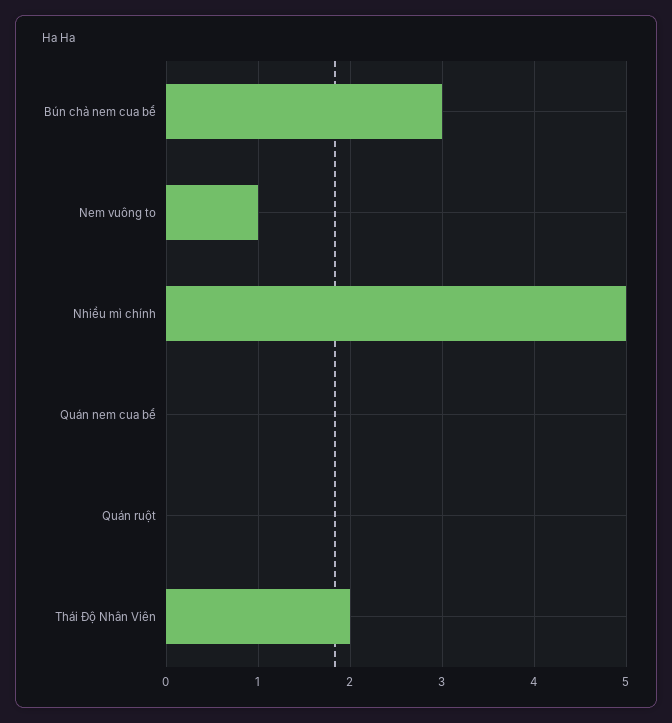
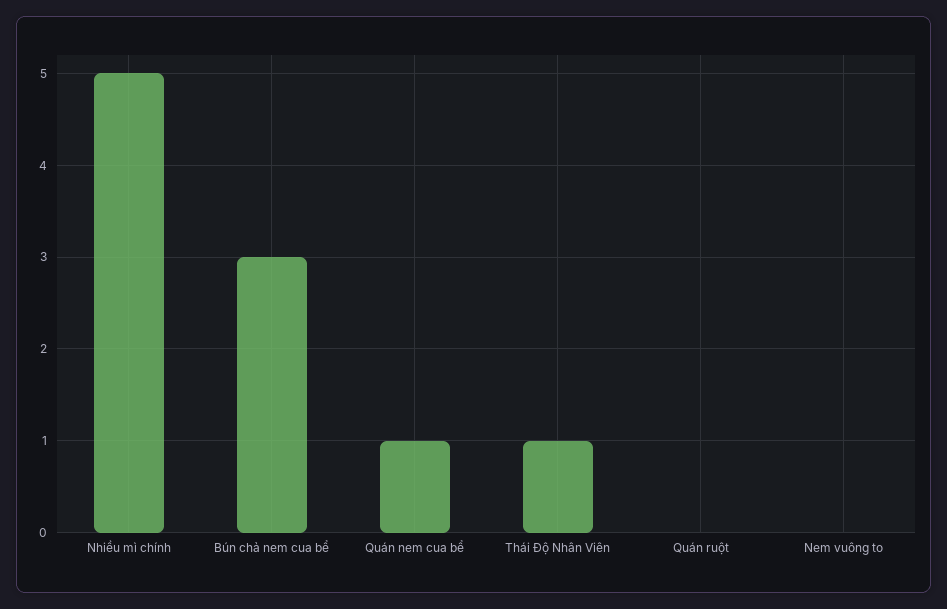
Nem vuông to: 1 -> 0
Quán nem cua bể: 0 -> 1
Thái Độ Nhân Viên: 2 -> 1

